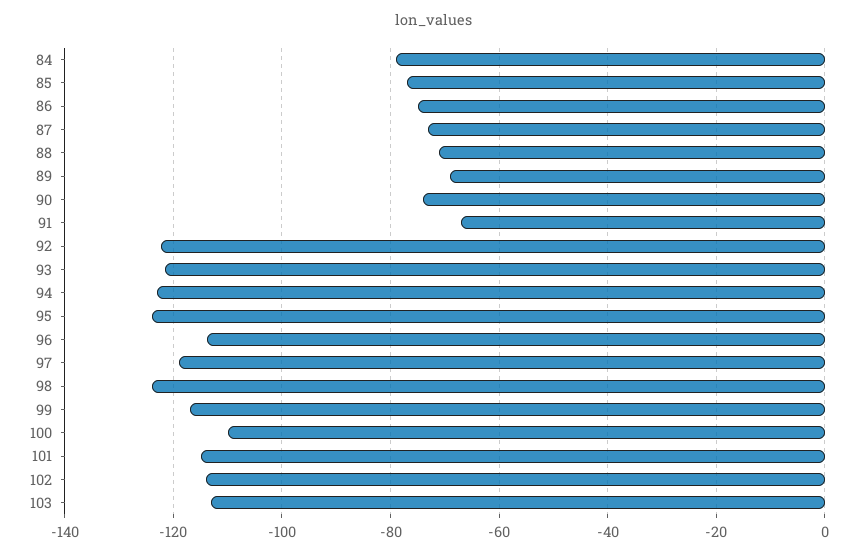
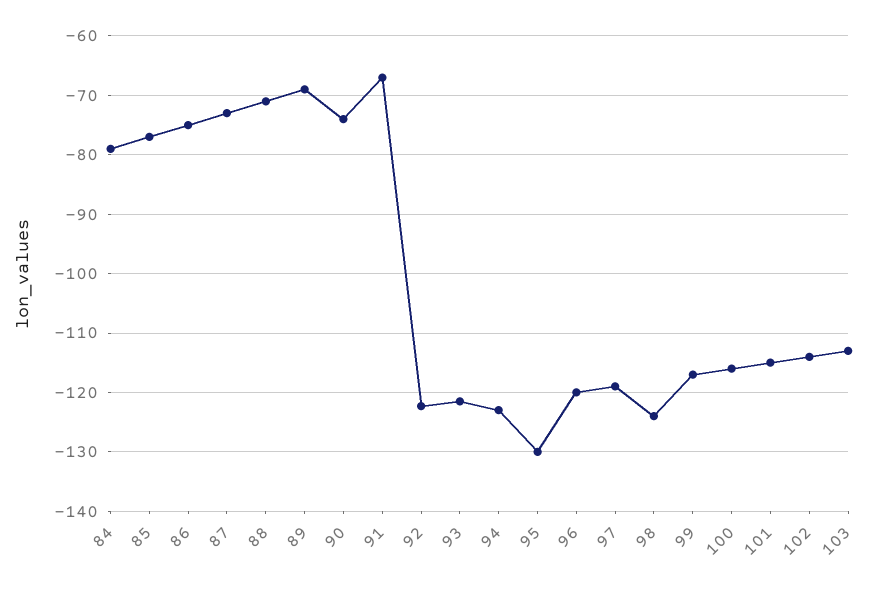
95: -124 -> -130
96: -114 -> -120
100: -110 -> -116

